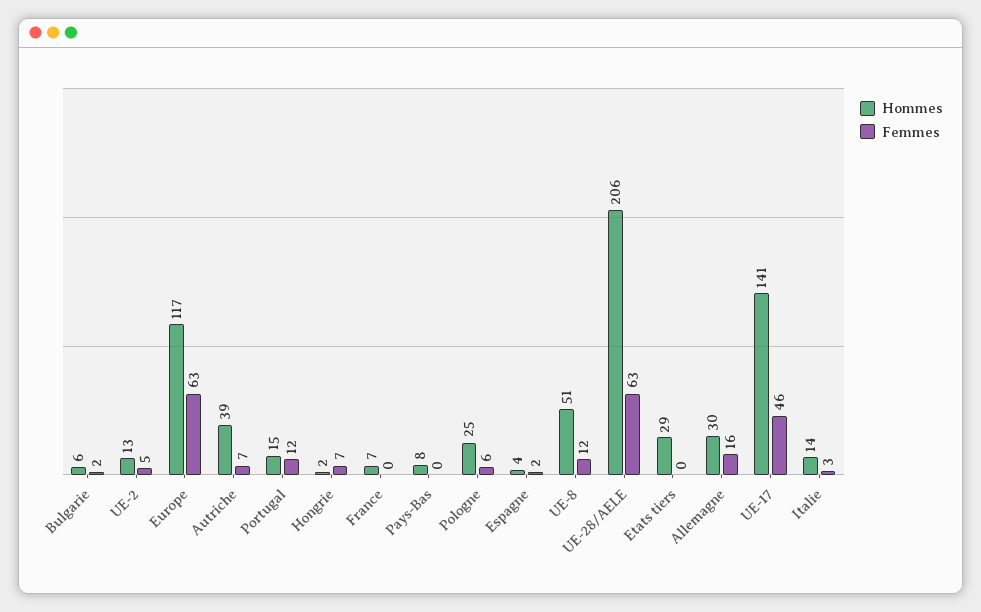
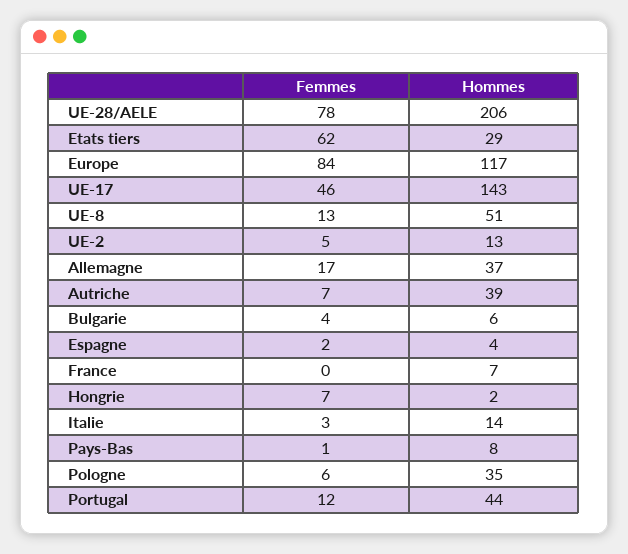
Femmes, Bulgarie: 2 -> 4
Femmes, Europe: 63 -> 84
Hommes, Portugal: 15 -> 44
Femmes, Pays-Bas: 0 -> 1
Hommes, Pologne: 25 -> 35
Femmes, UE-8: 12 -> 13
Femmes, UE-28/AELE: 63 -> 78
Femmes, Etats tiers: 0 -> 62
Hommes, Allemagne: 30 -> 37
Femmes, Allemagne: 16 -> 17
Hommes, UE-17: 141 -> 143

